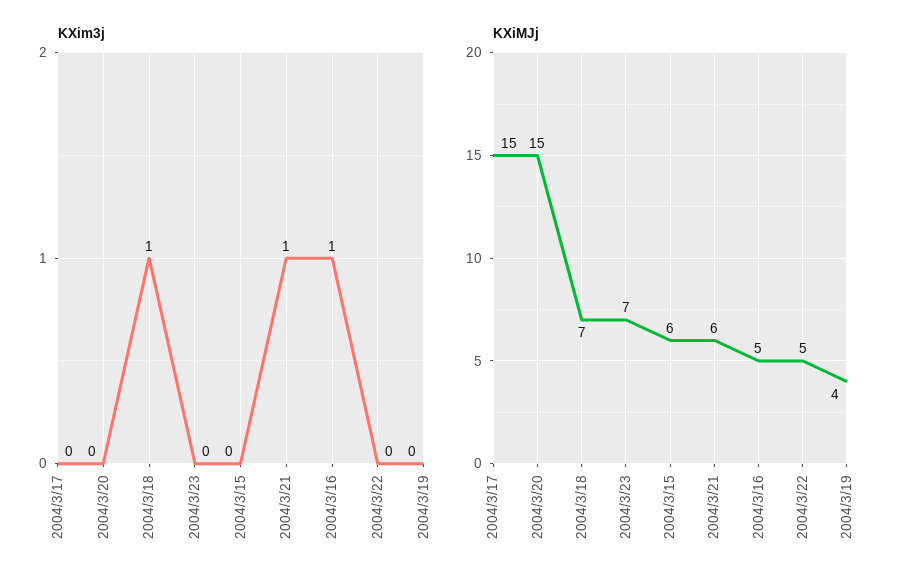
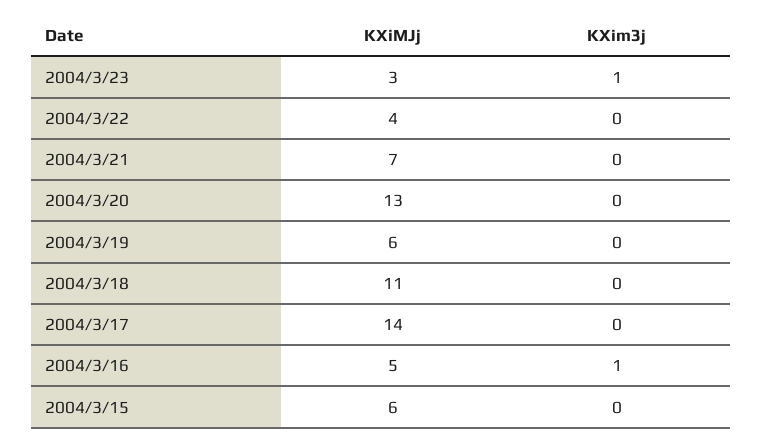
KXim3j, 2004/3/18: 1 -> 0
KXim3j, 2004/3/23: 0 -> 1
KXim3j, 2004/3/21: 1 -> 0
KXiMJj, 2004/3/17: 15 -> 14
KXiMJj, 2004/3/20: 15 -> 13
KXiMJj, 2004/3/18: 7 -> 11
KXiMJj, 2004/3/23: 7 -> 3
KXiMJj, 2004/3/21: 6 -> 7
KXiMJj, 2004/3/22: 5 -> 4
KXiMJj, 2004/3/19: 4 -> 6

